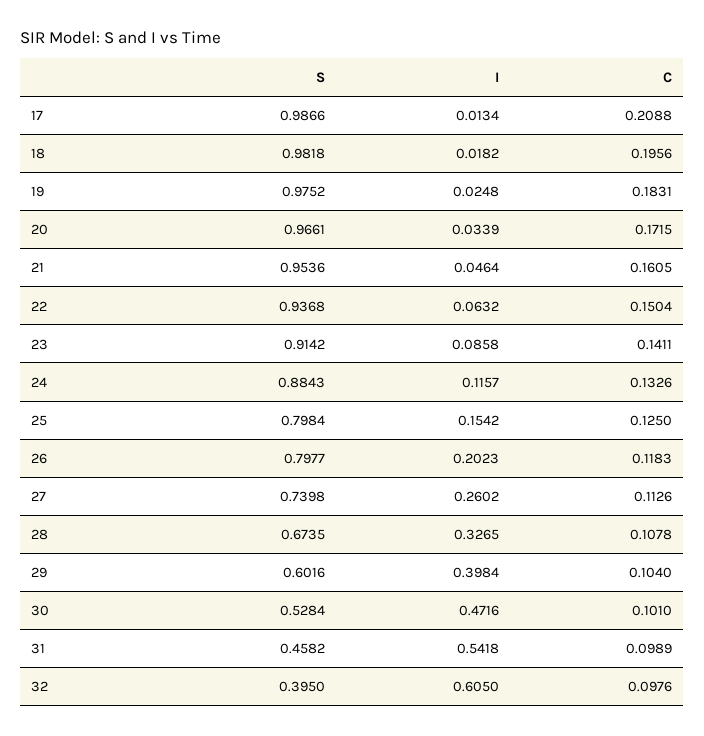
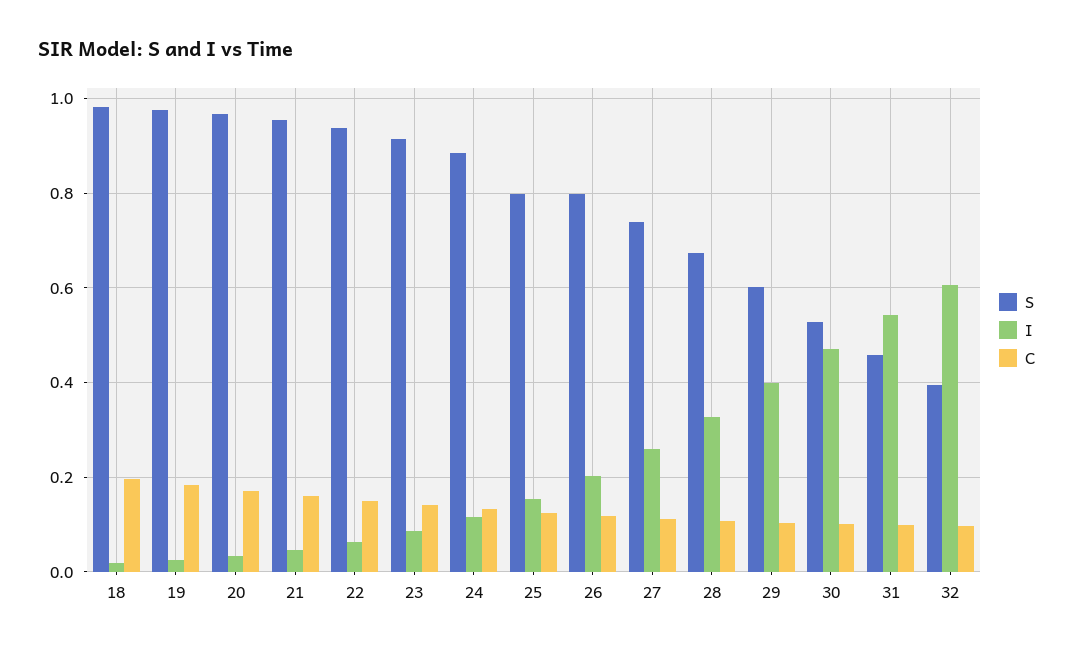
S, 17: 0.9866 -> none
I, 17: 0.0134 -> none
C, 17: 0.2088 -> none

